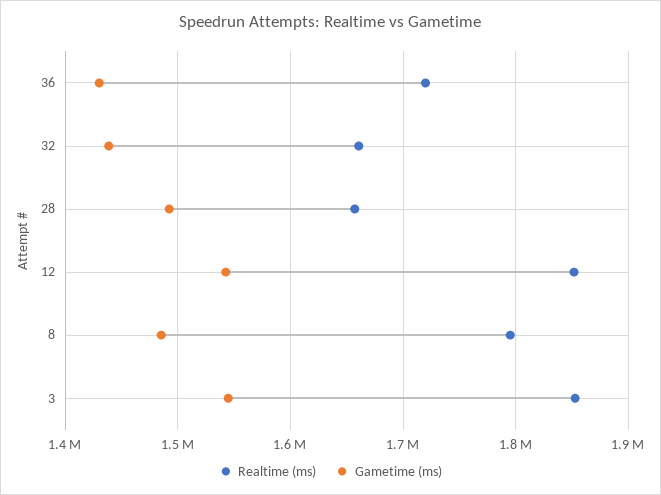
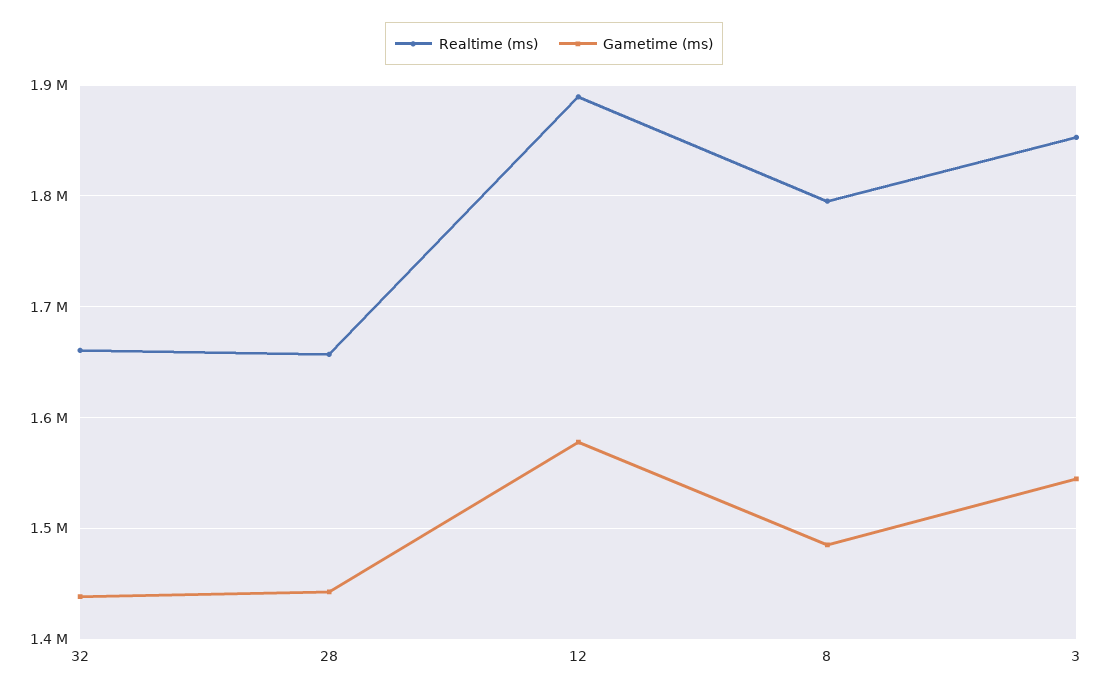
Realtime (ms), 36: 1720000 -> none
Gametime (ms), 36: 1430000 -> none
Gametime (ms), 28: 1490000 -> 1440000
Realtime (ms), 12: 1850000 -> 1890000
Gametime (ms), 12: 1540000 -> 1580000

